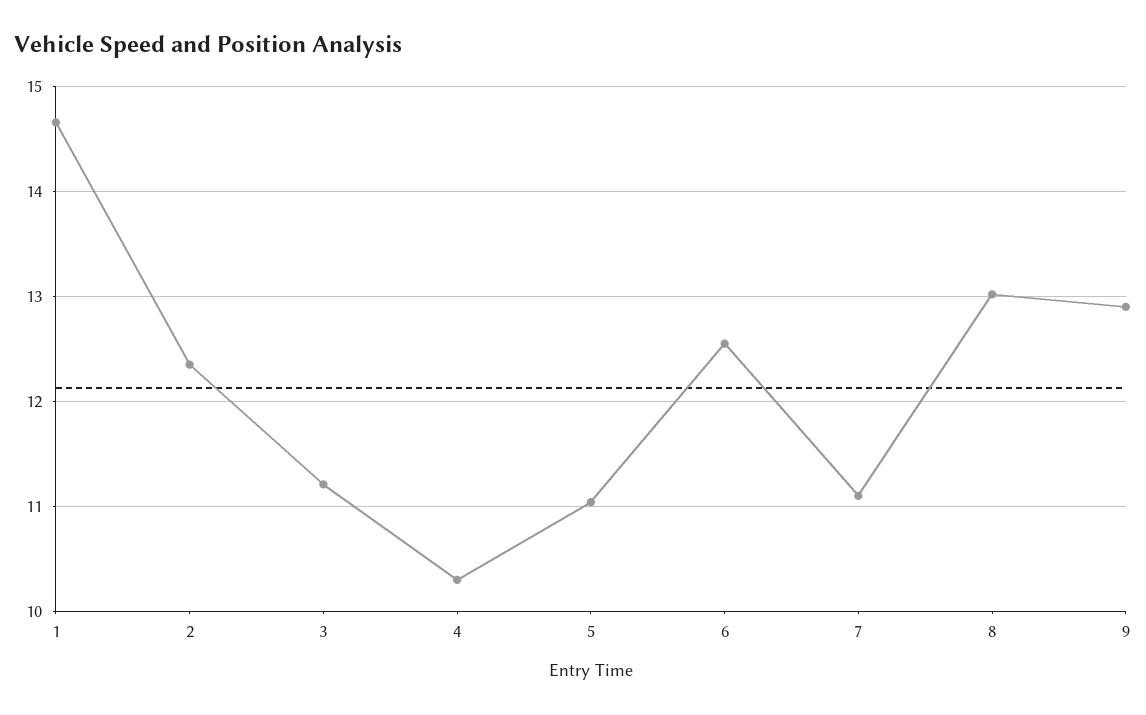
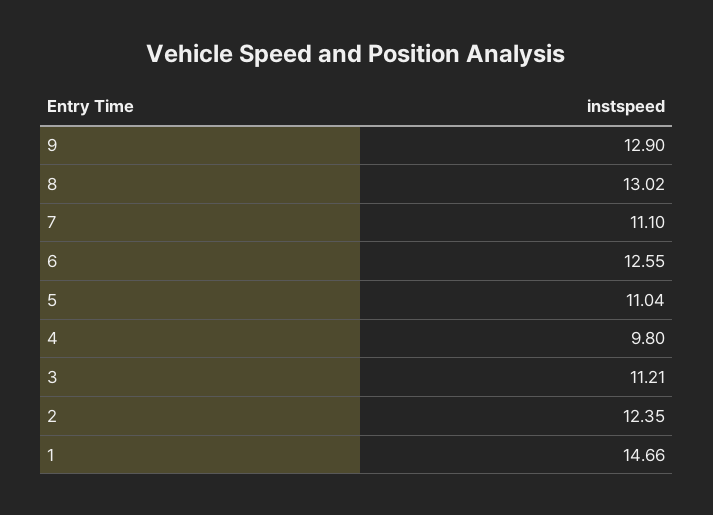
4: 10.3 -> 9.8

